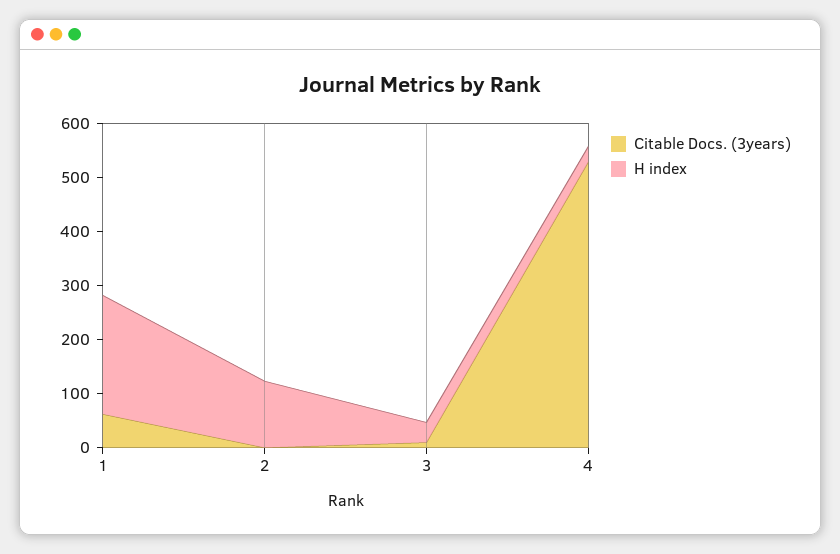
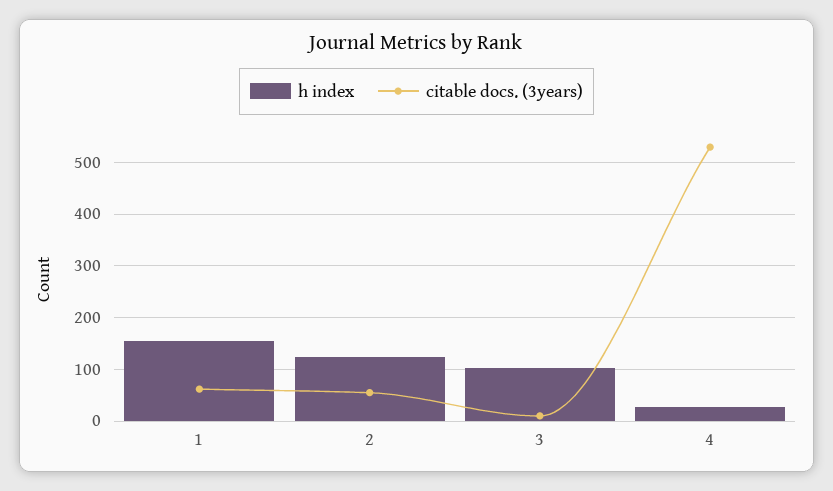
H index, 1: 220 -> 160
Citable Docs. (3years), 2: 0 -> 60
H index, 3: 40 -> 100

